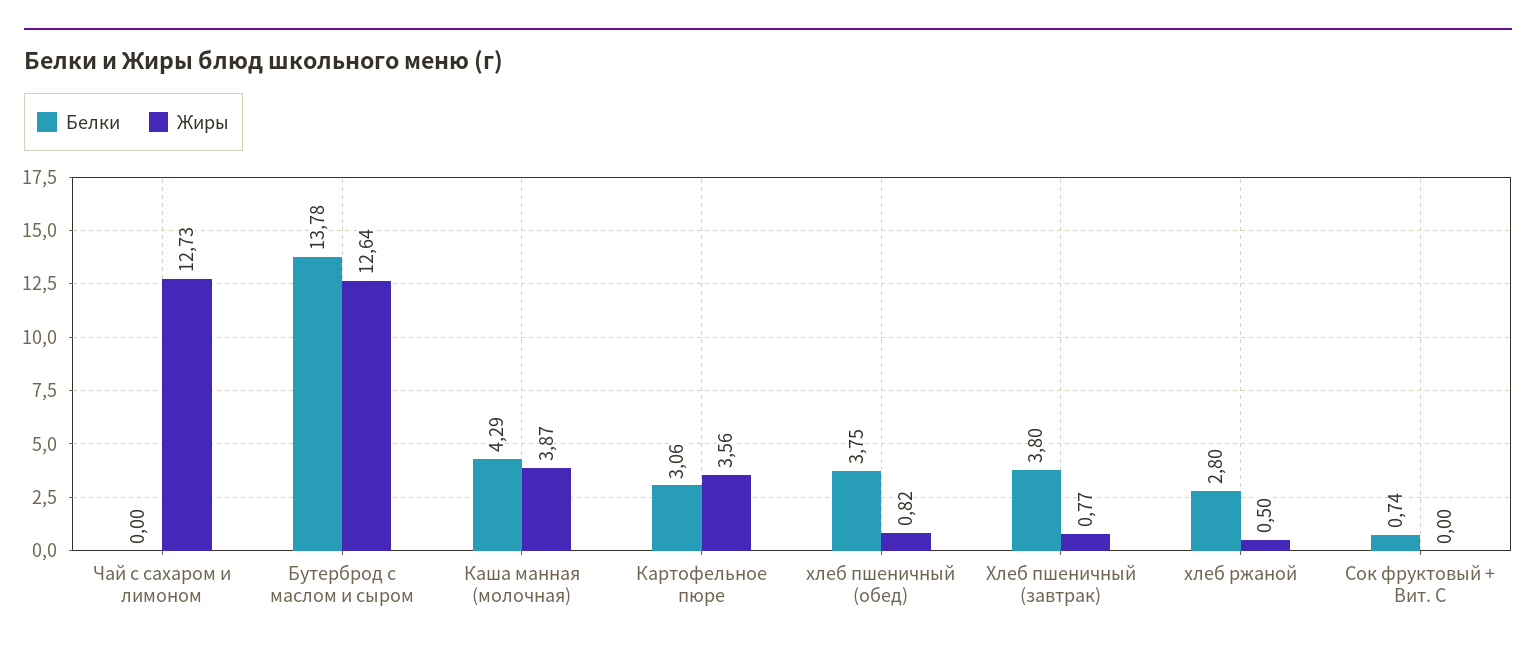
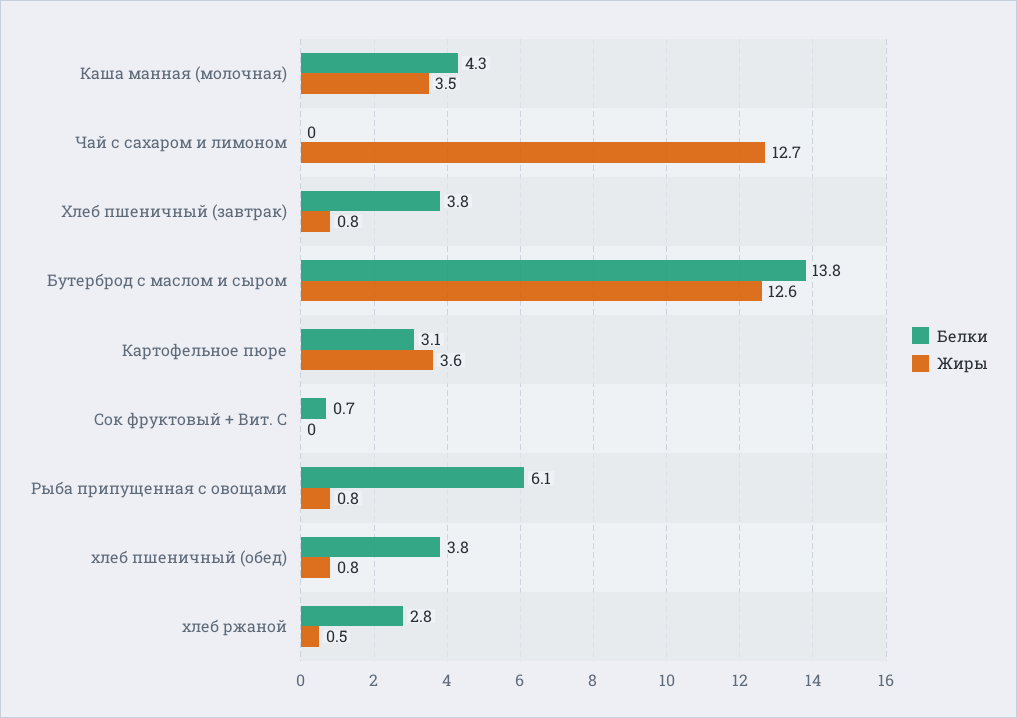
Жиры, Каша манная (молочная): 3.87 -> 3.5
Белки, Рыба припущенная с овощами: none -> 6.1
Жиры, Рыба припущенная с овощами: none -> 0.8

